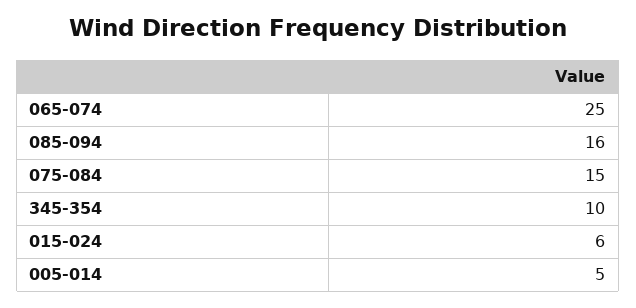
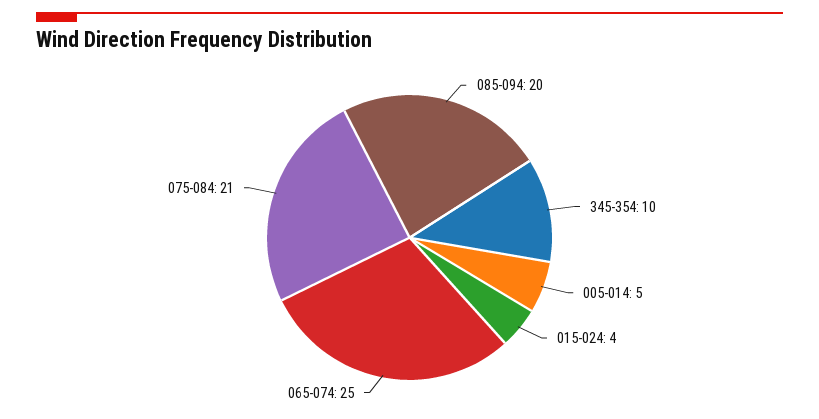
085-094: 16 -> 20
075-084: 15 -> 21
015-024: 6 -> 4

